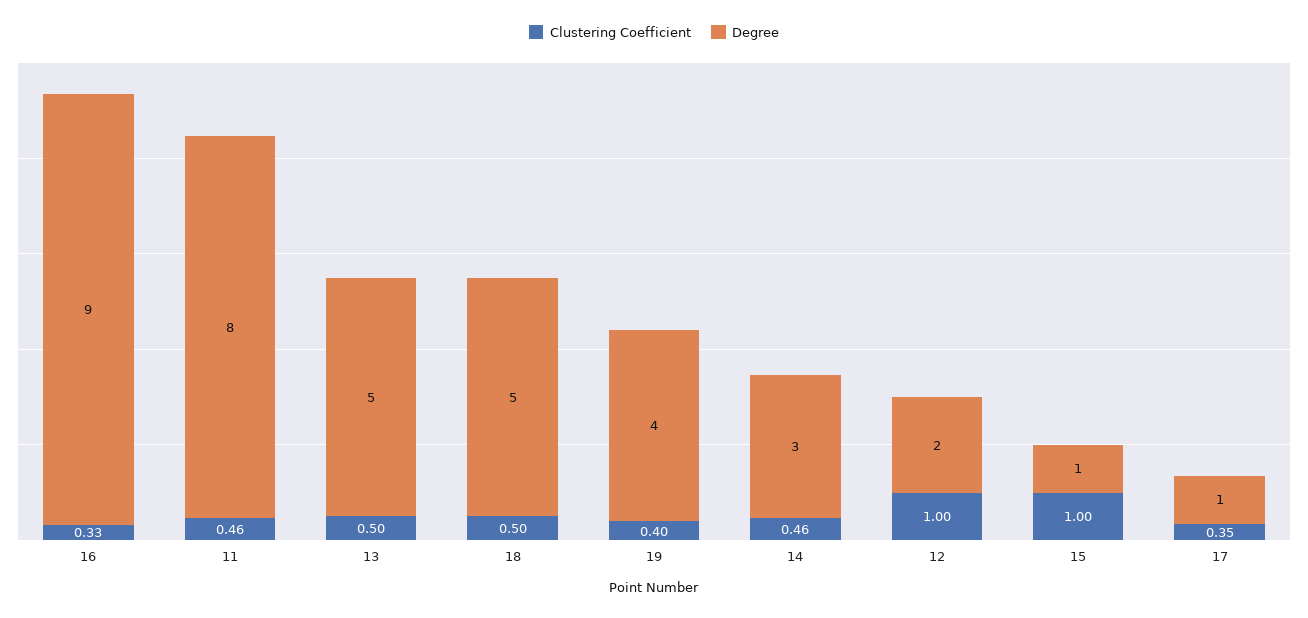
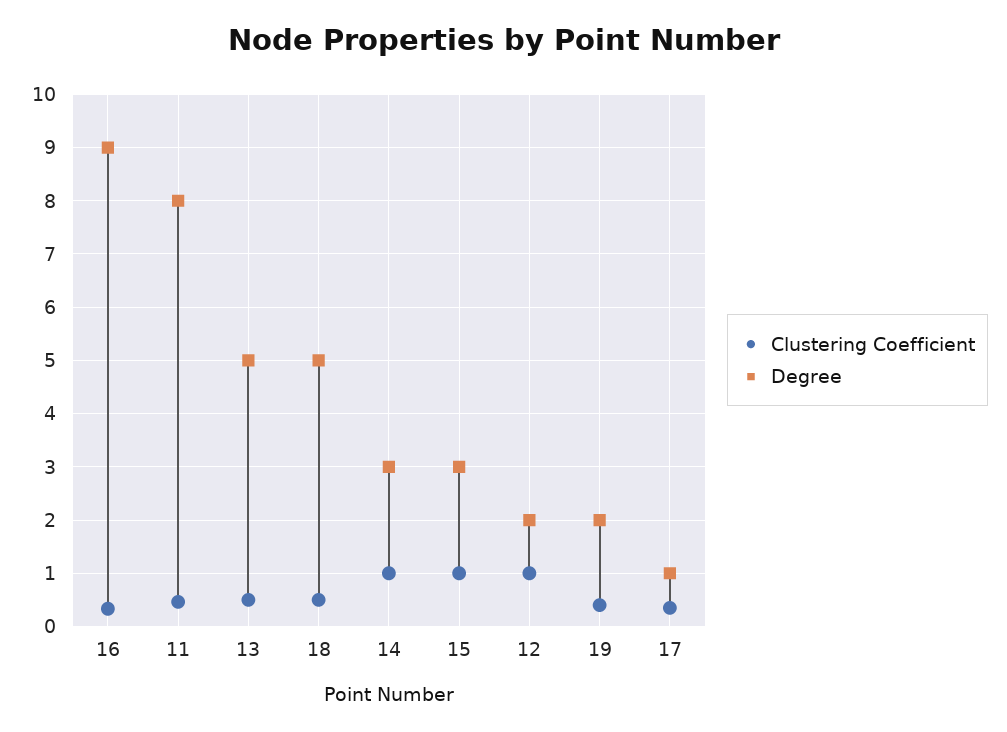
Degree, 19: 4 -> 2
Clustering Coefficient, 14: 0.46 -> 1
Degree, 15: 1 -> 3

